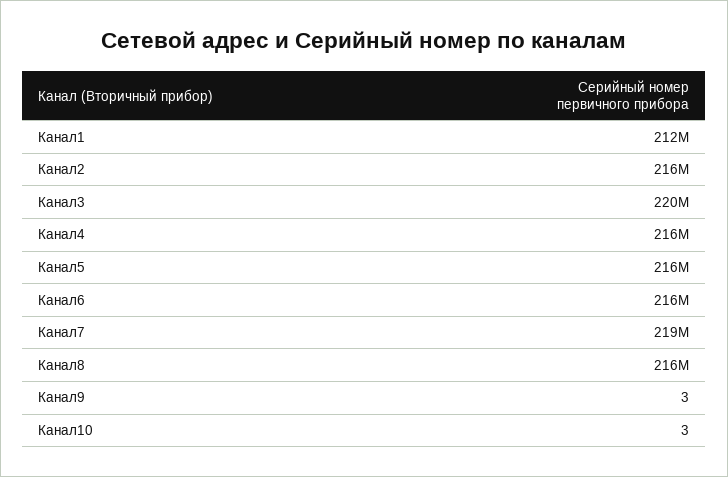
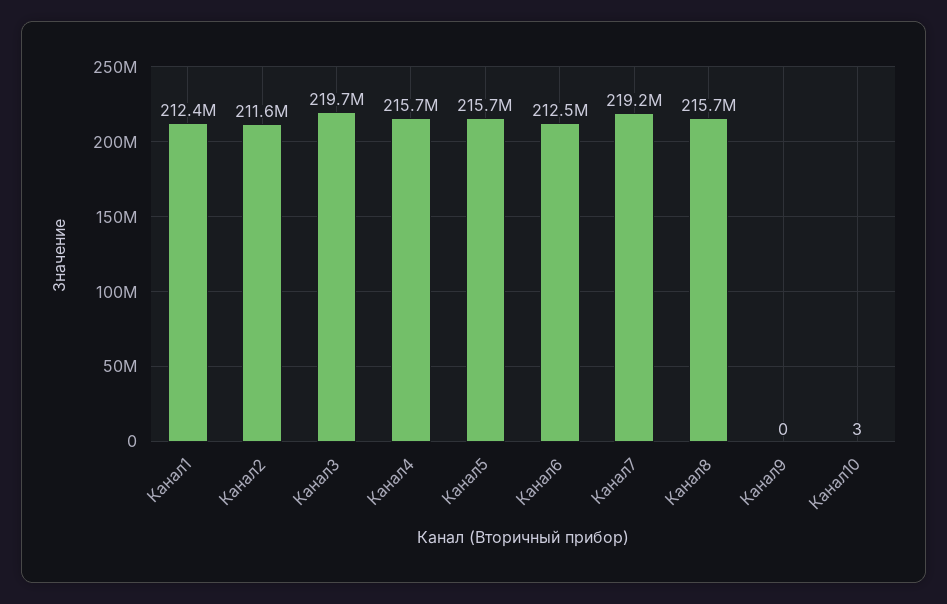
Канал2: 216000000 -> 211600000
Канал6: 216000000 -> 212500000
Канал9: 3 -> 0

